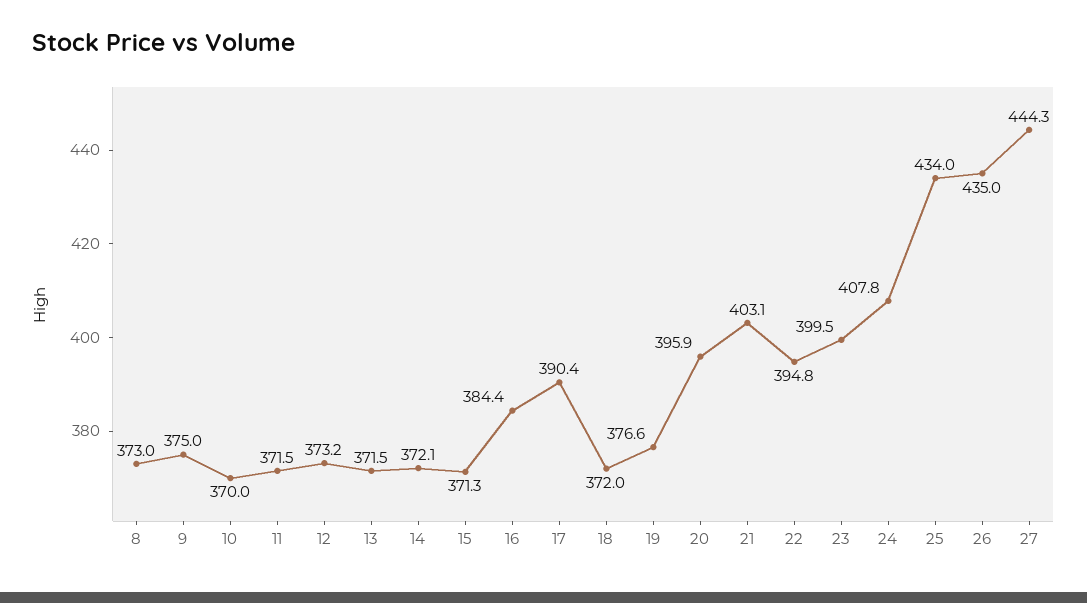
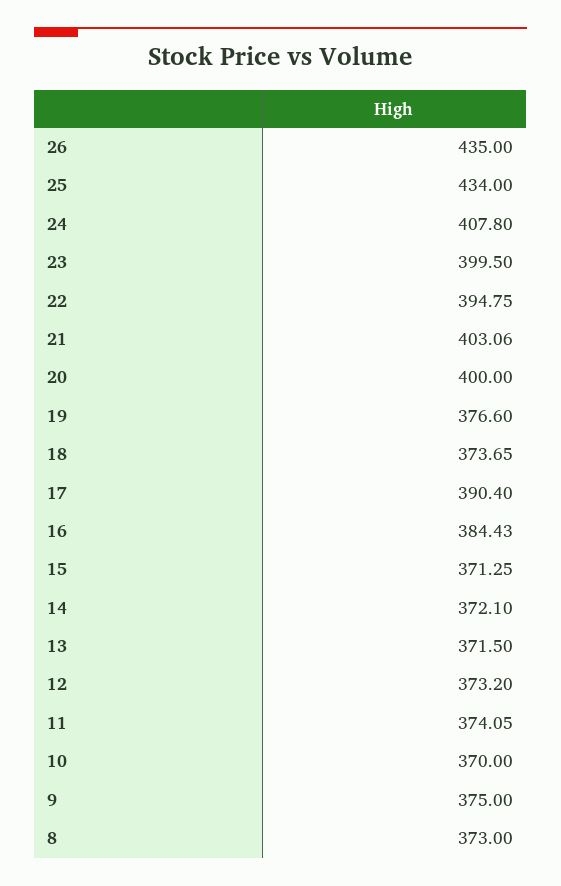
11: 371.5 -> 374.05
18: 372 -> 373.65
20: 395.9 -> 400
27: 444.3 -> none

